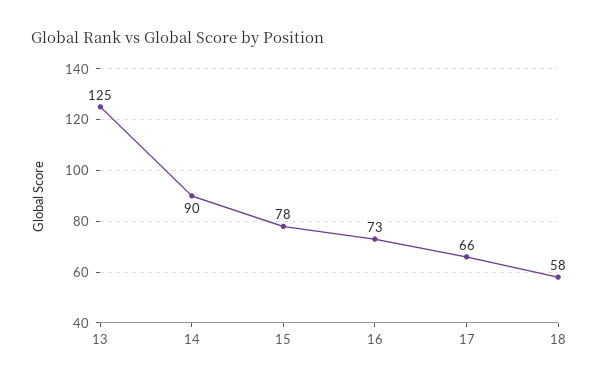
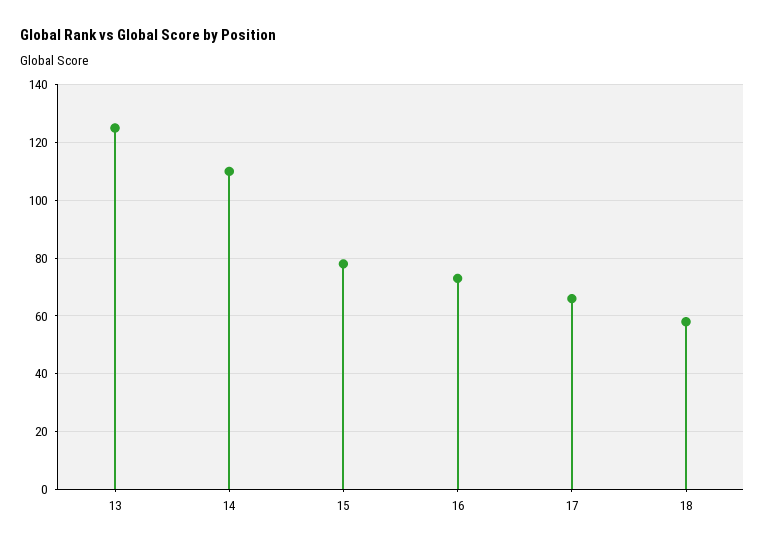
14: 90 -> 110

